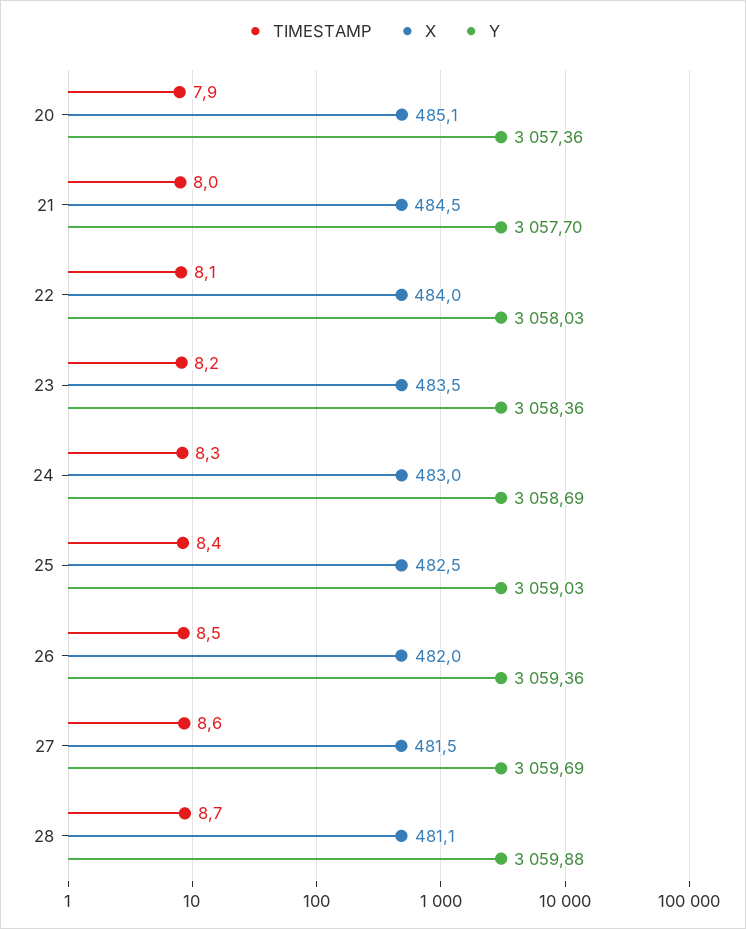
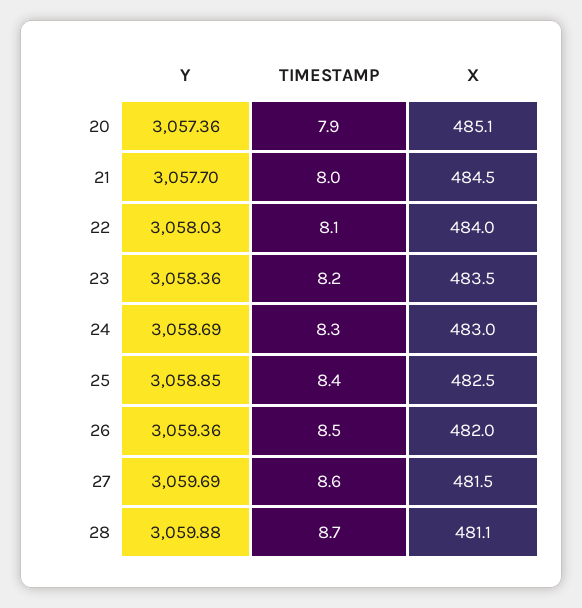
Y, 25: 3059.03 -> 3058.85

